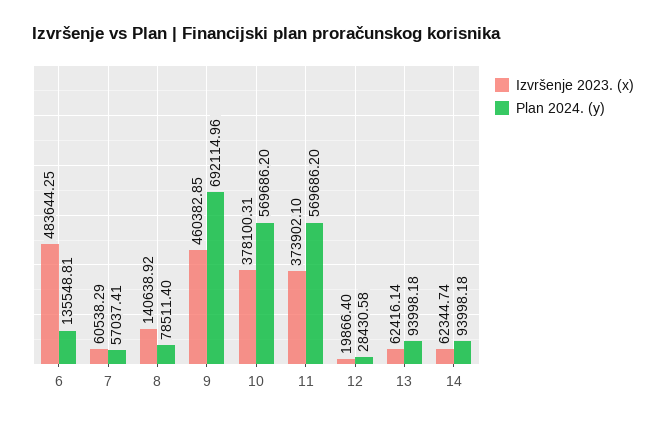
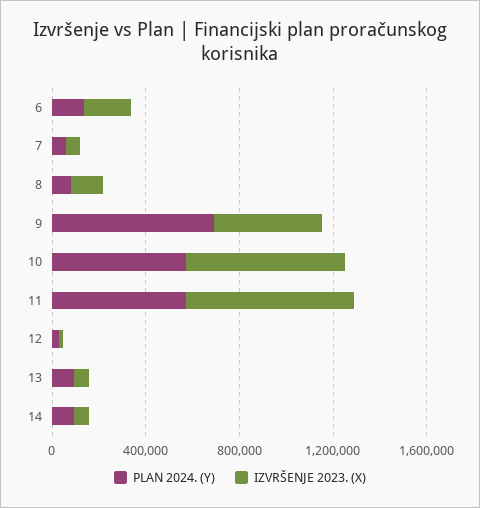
Izvršenje 2023. (x), 6: 483644.25 -> 200000
Izvršenje 2023. (x), 10: 378100.31 -> 700000
Izvršenje 2023. (x), 11: 373902.1 -> 700000

